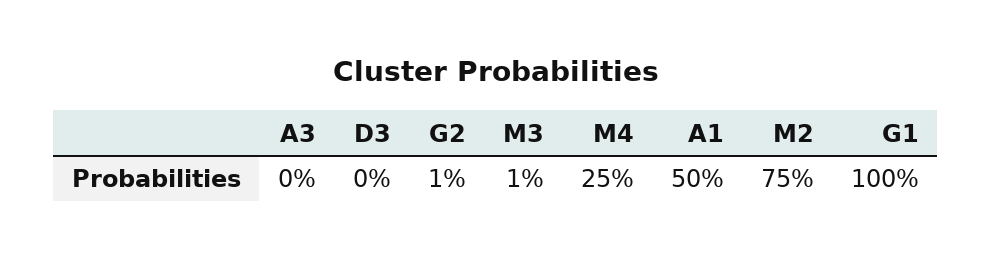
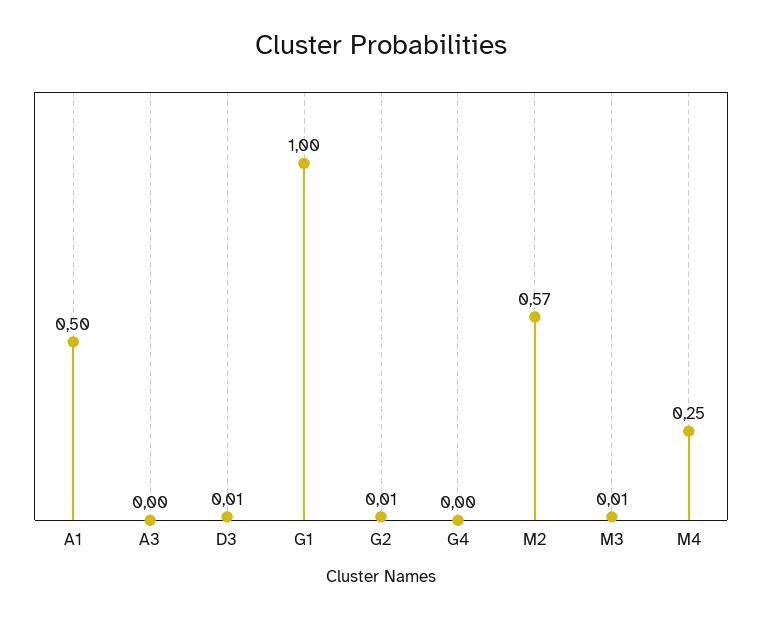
D3: 0 -> 0.01
M2: 0.75 -> 0.57
G4: none -> 0

